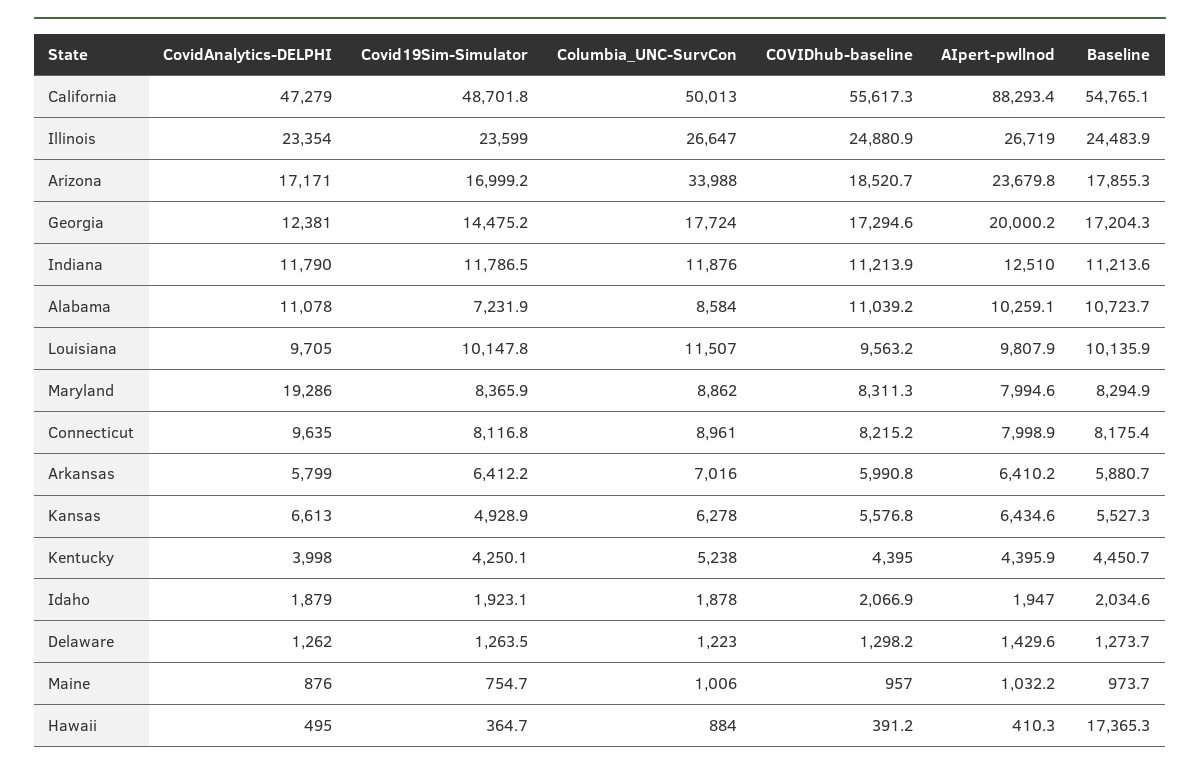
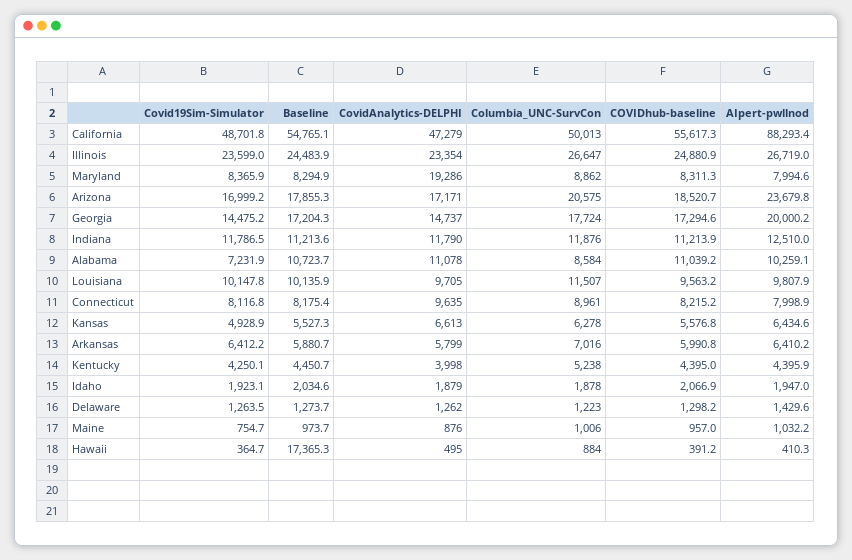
Columbia_UNC-SurvCon, Arizona: 33988 -> 20575
CovidAnalytics-DELPHI, Georgia: 12381 -> 14737

